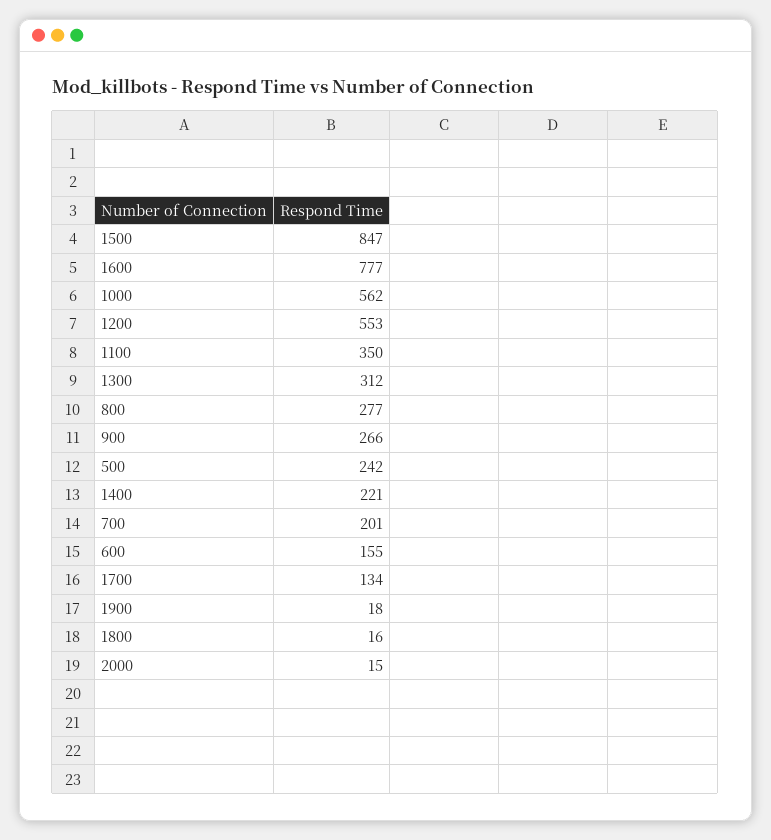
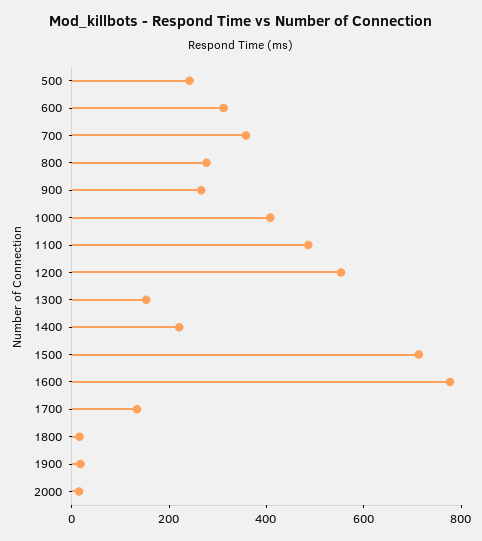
1500: 847 -> 700
1000: 562 -> 400
1100: 350 -> 500
1300: 312 -> 150
700: 201 -> 350
600: 155 -> 300

